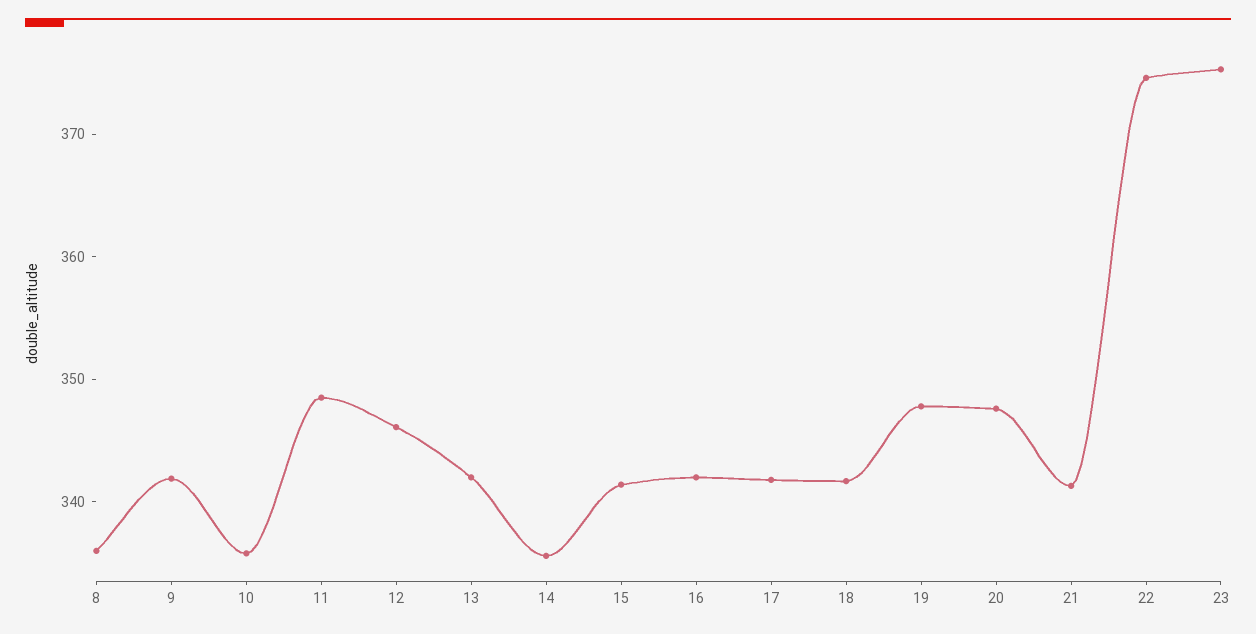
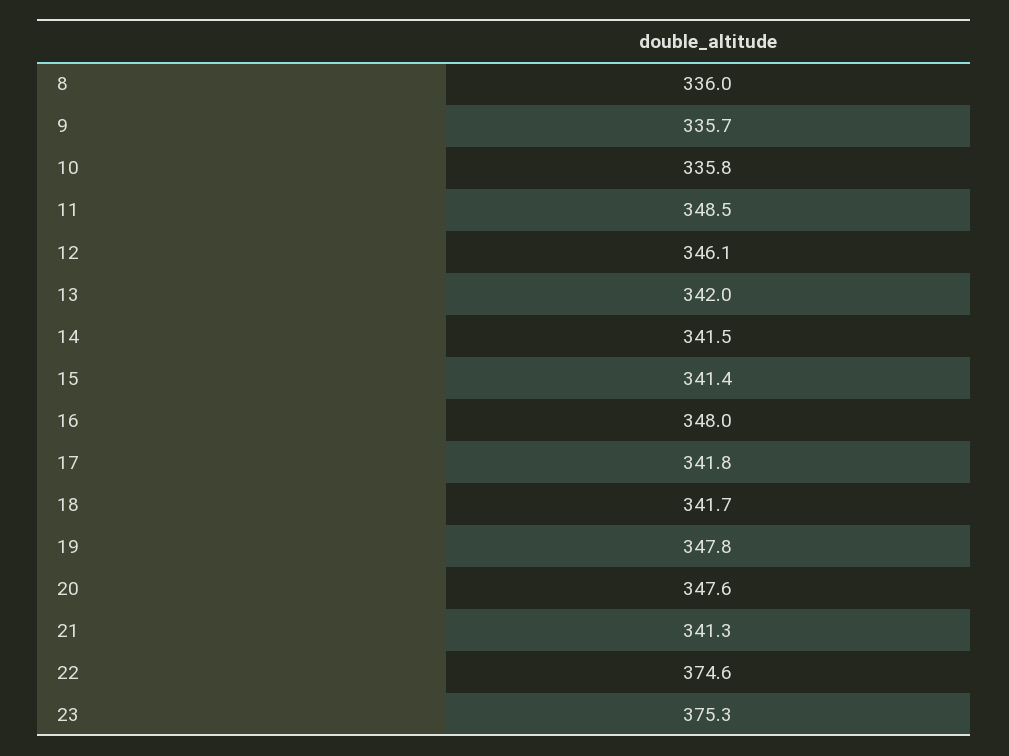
9: 342 -> 335.7
14: 336 -> 341.5
16: 342 -> 348

